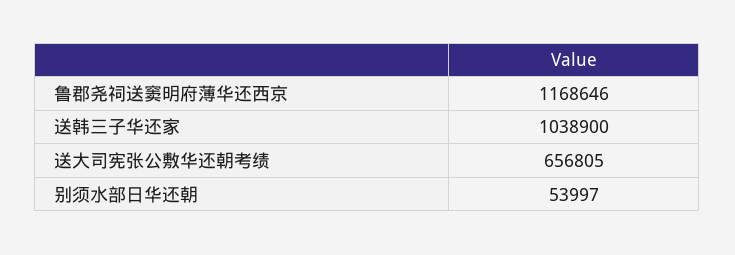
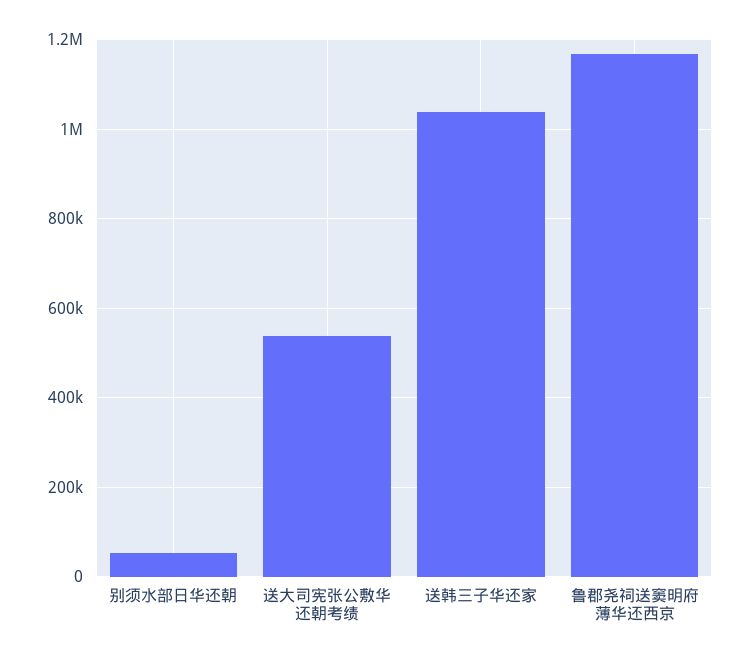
送大司宪张公敷华还朝考绩: 656805 -> 540000

